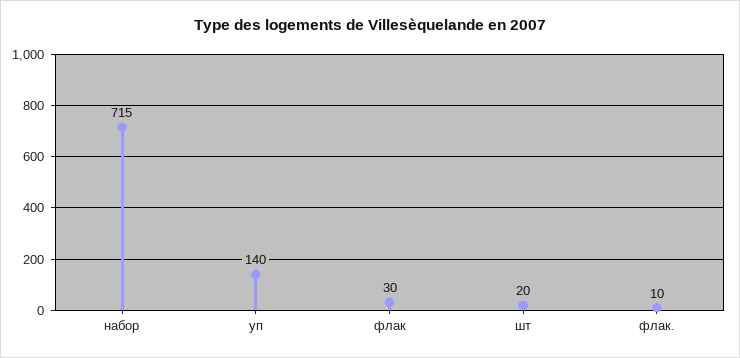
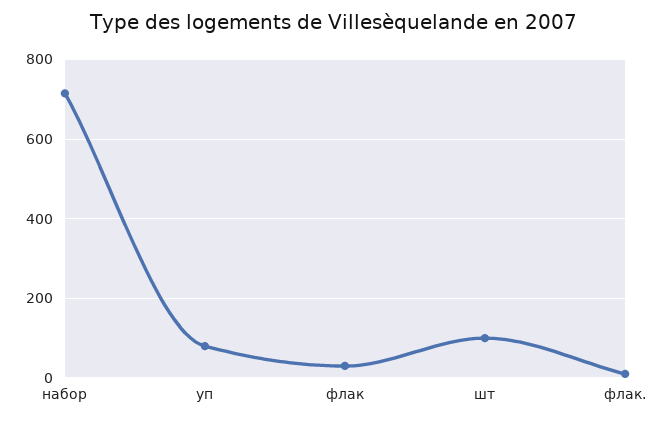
уп: 140 -> 80
шт: 20 -> 100

